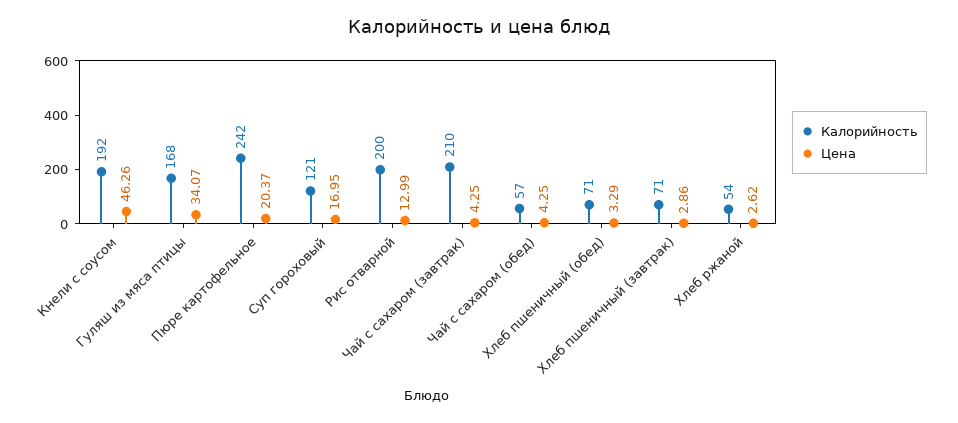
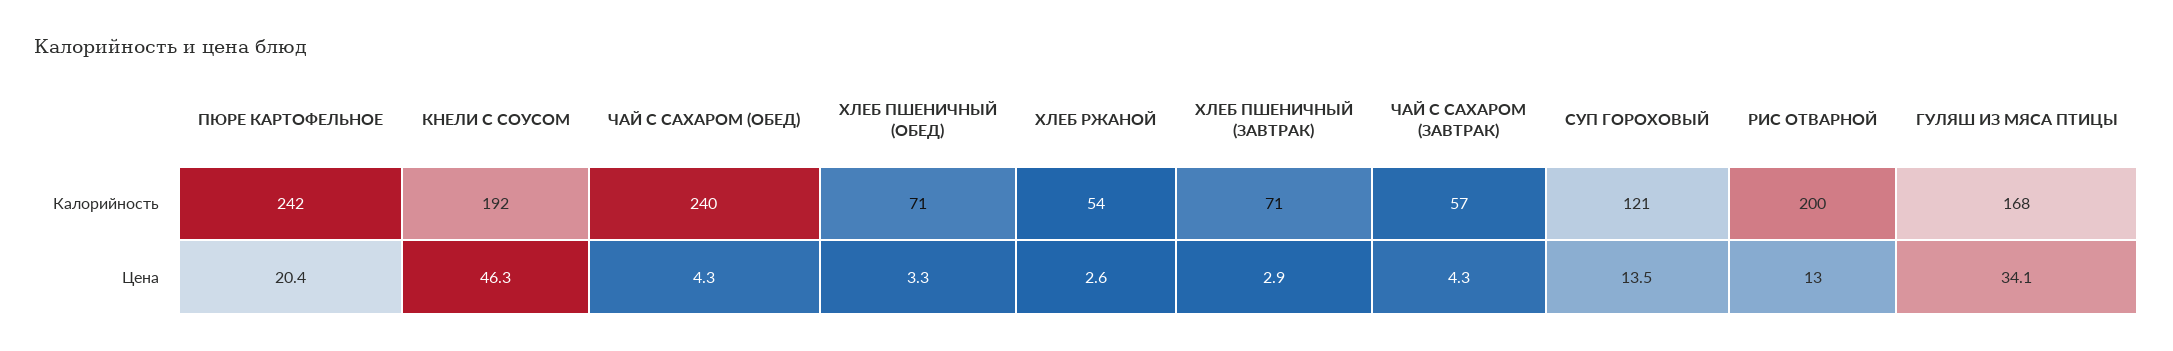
Цена, Суп гороховый: 16.95 -> 13.5
Калорийность, Чай с сахаром (завтрак): 210 -> 57
Калорийность, Чай с сахаром (обед): 57 -> 240

